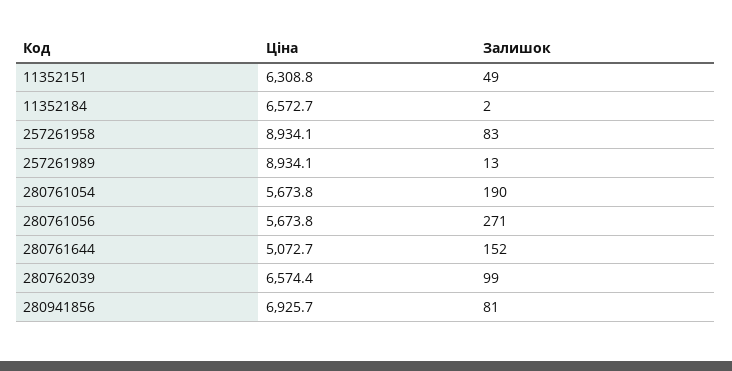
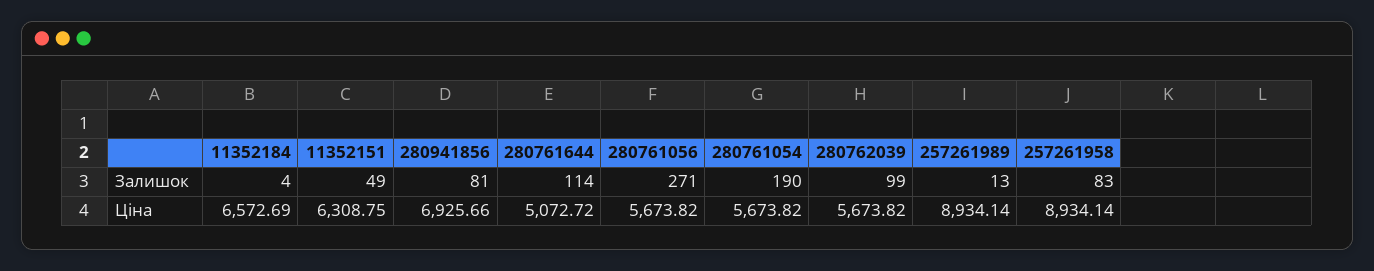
Залишок, 11352184: 2 -> 4
Залишок, 280761644: 152 -> 114
Ціна, 280762039: 6574.4 -> 5673.82

